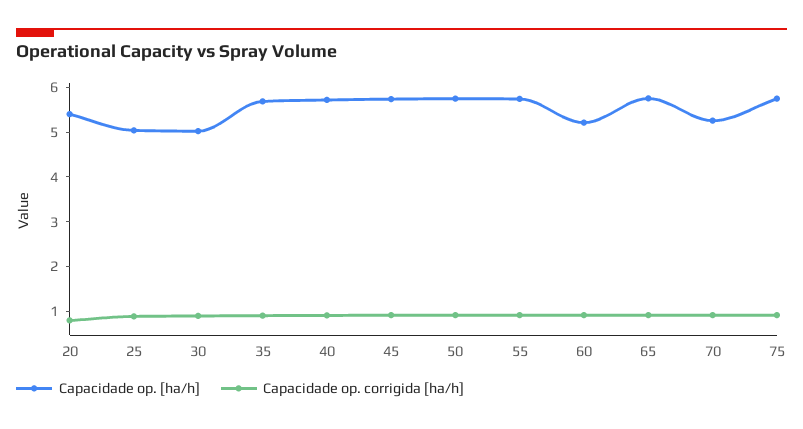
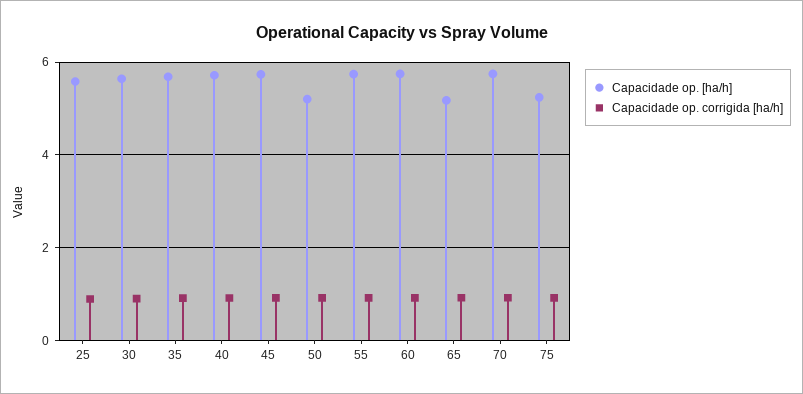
Capacidade op. [ha/h], 20: 5.4 -> none
Capacidade op. corrigida [ha/h], 20: 0.8 -> none
Capacidade op. [ha/h], 25: 5 -> 5.6
Capacidade op. [ha/h], 30: 5 -> 5.6
Capacidade op. [ha/h], 50: 5.8 -> 5.2
Capacidade op. [ha/h], 60: 5.2 -> 5.8
Capacidade op. [ha/h], 65: 5.8 -> 5.2
Capacidade op. [ha/h], 70: 5.2 -> 5.8
Capacidade op. [ha/h], 75: 5.8 -> 5.2

